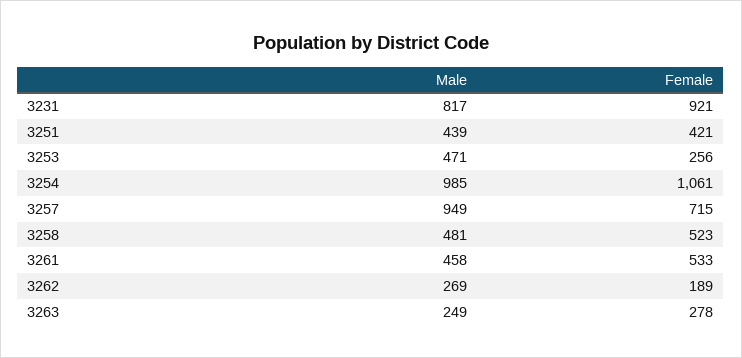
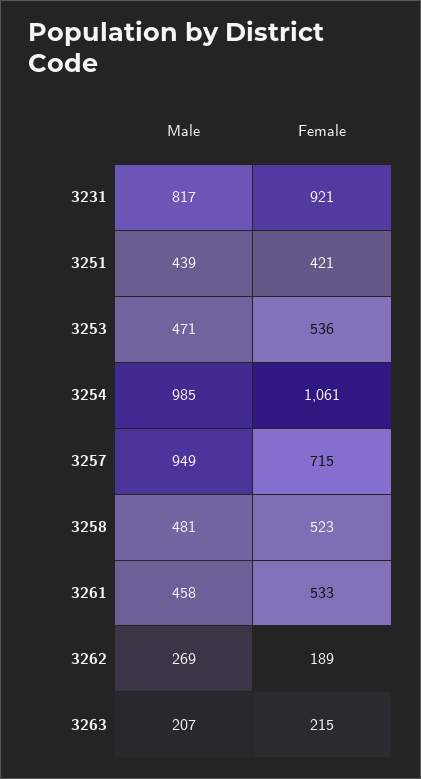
Female, 3253: 256 -> 536
Male, 3263: 249 -> 207
Female, 3263: 278 -> 215

